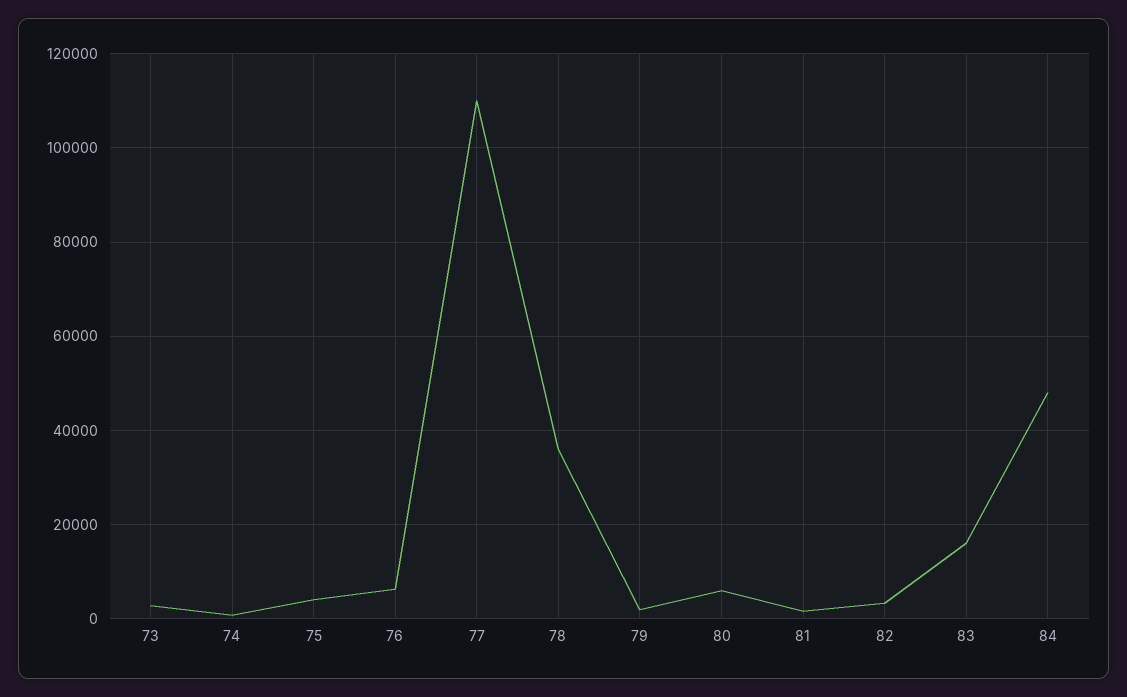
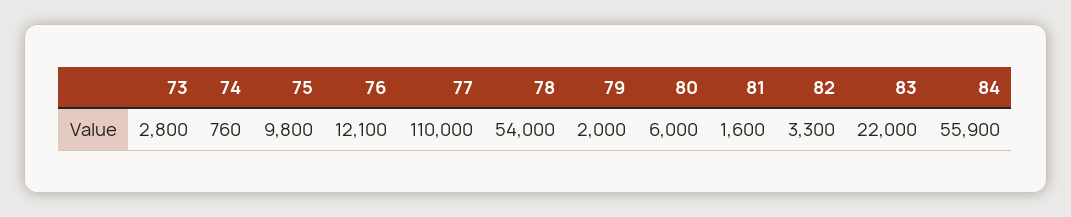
75: 4000 -> 9800
76: 6000 -> 12100
78: 36000 -> 54000
83: 16000 -> 22000
84: 48000 -> 55900

